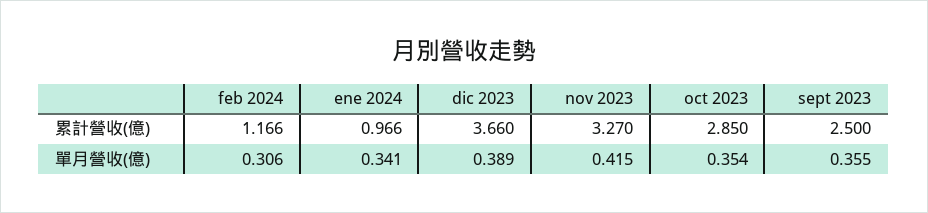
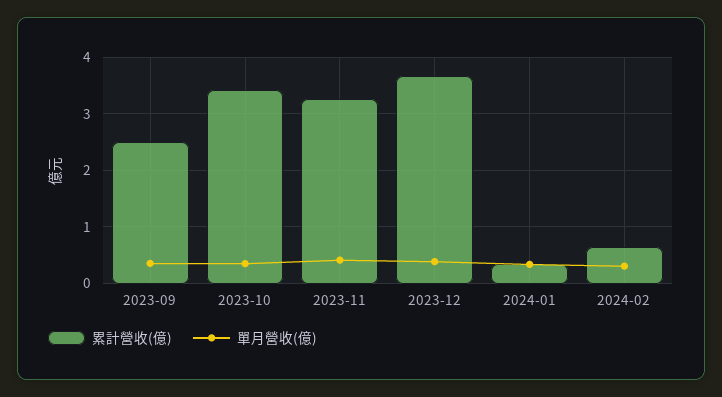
累計營收(億), feb 2024: 1.166 -> 0.6
累計營收(億), ene 2024: 0.966 -> 0.4
累計營收(億), oct 2023: 2.85 -> 3.4

